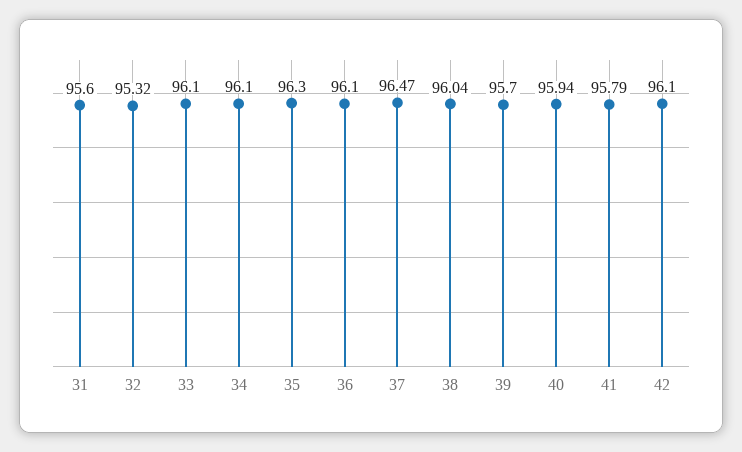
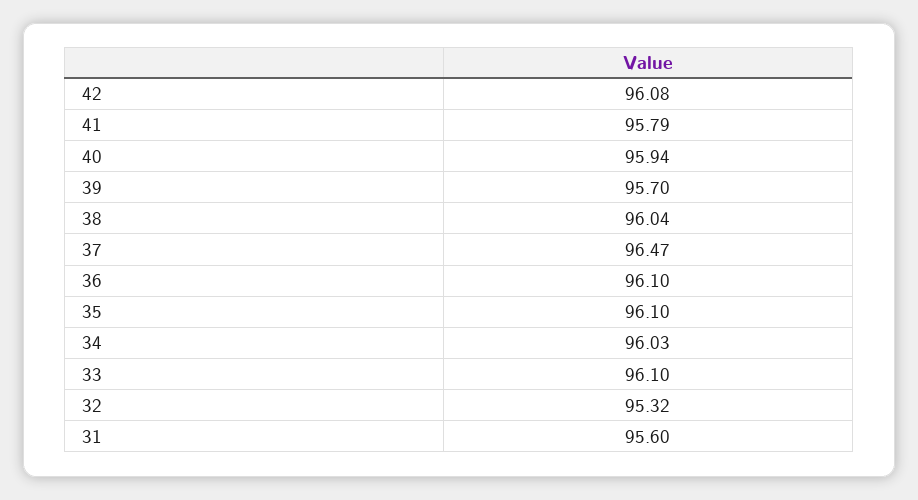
34: 96.1 -> 96.03
35: 96.3 -> 96.1
42: 96.1 -> 96.08

